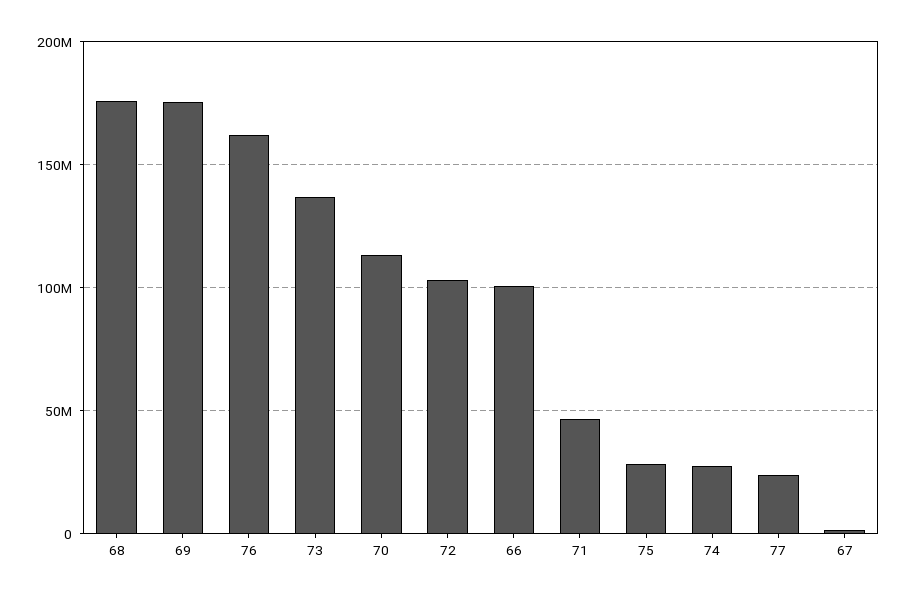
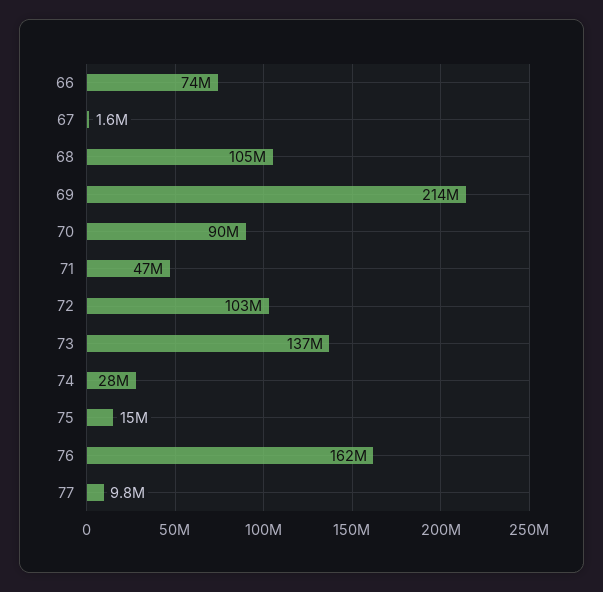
68: 175000000 -> 105000000
69: 175000000 -> 214000000
70: 115000000 -> 90000000
66: 100000000 -> 74000000
75: 30000000 -> 15000000
77: 25000000 -> 9800000

